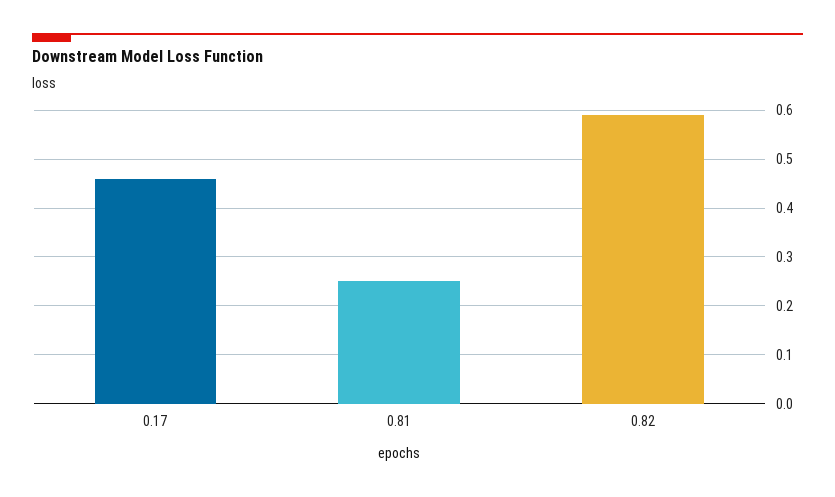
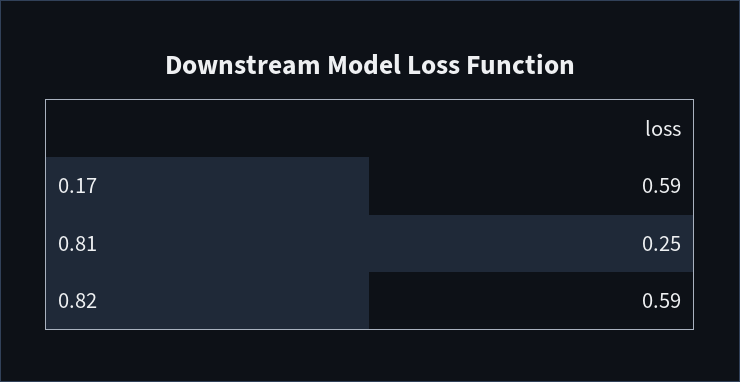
0.17: 0.45 -> 0.59

